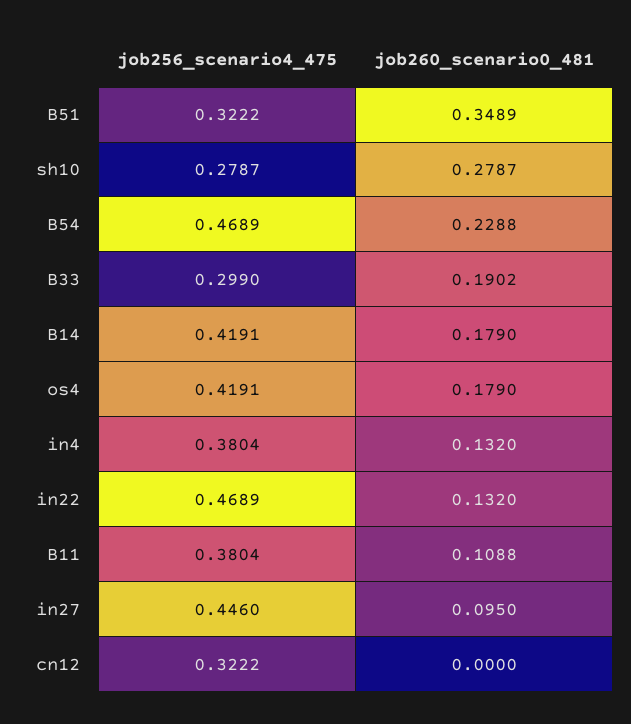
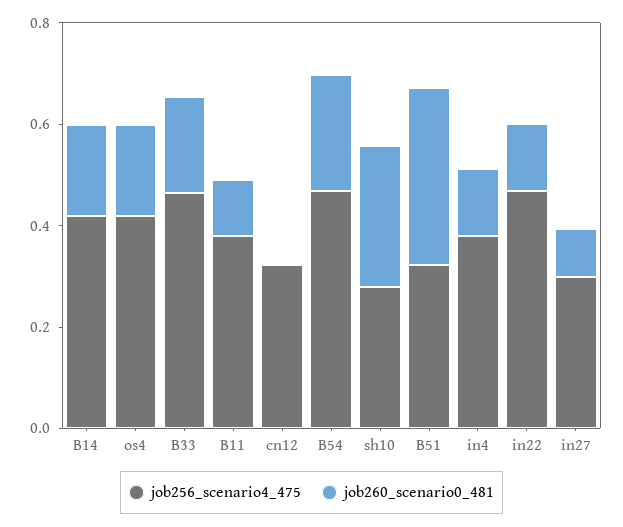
job256_scenario4_475, B33: 0.299 -> 0.45
job256_scenario4_475, in27: 0.446 -> 0.3

